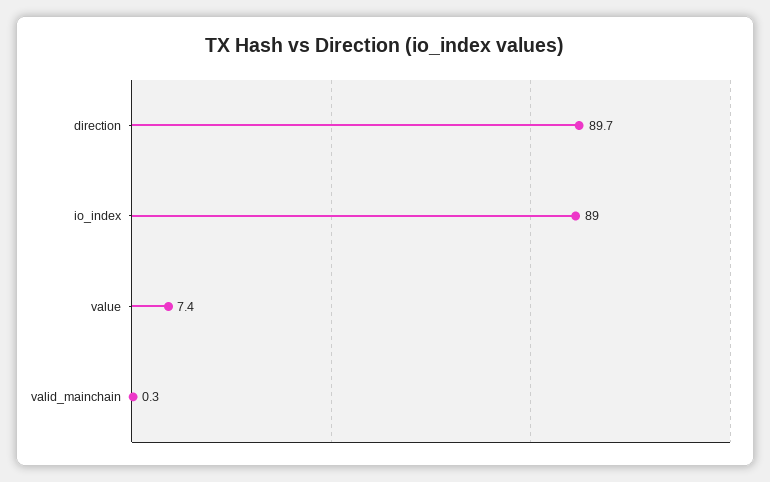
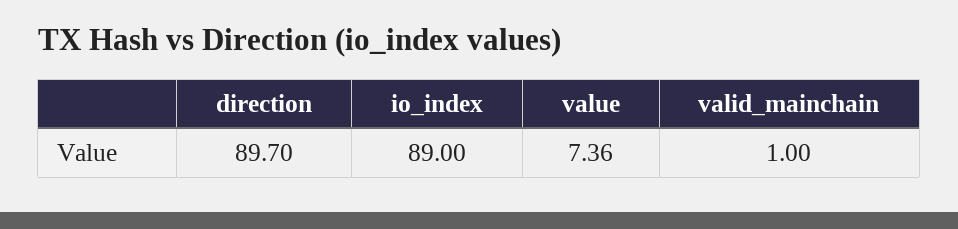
valid_mainchain: 0.3 -> 1

